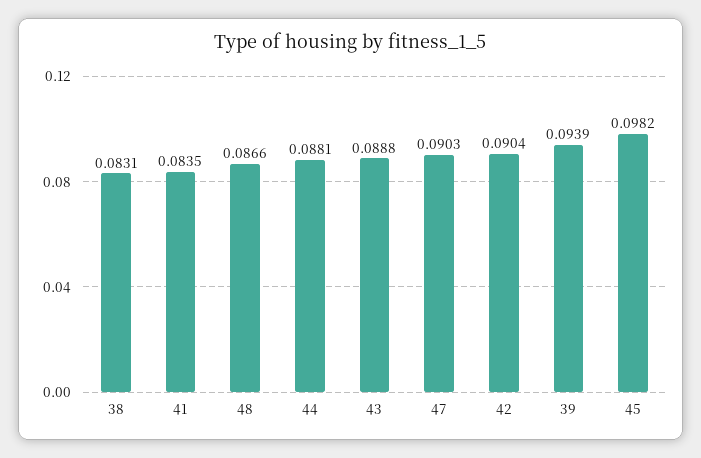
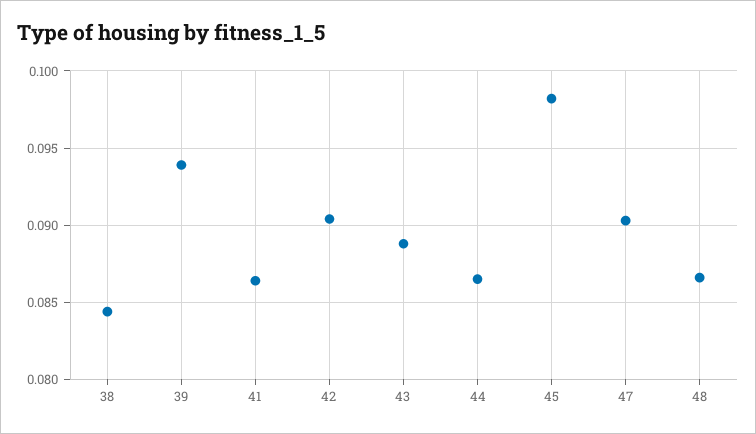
38: 0.0831 -> 0.0845
41: 0.0835 -> 0.0865
44: 0.0881 -> 0.0865

